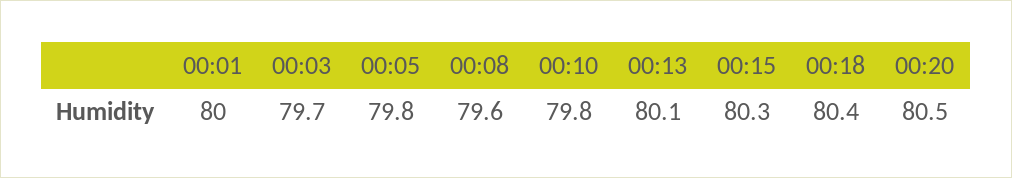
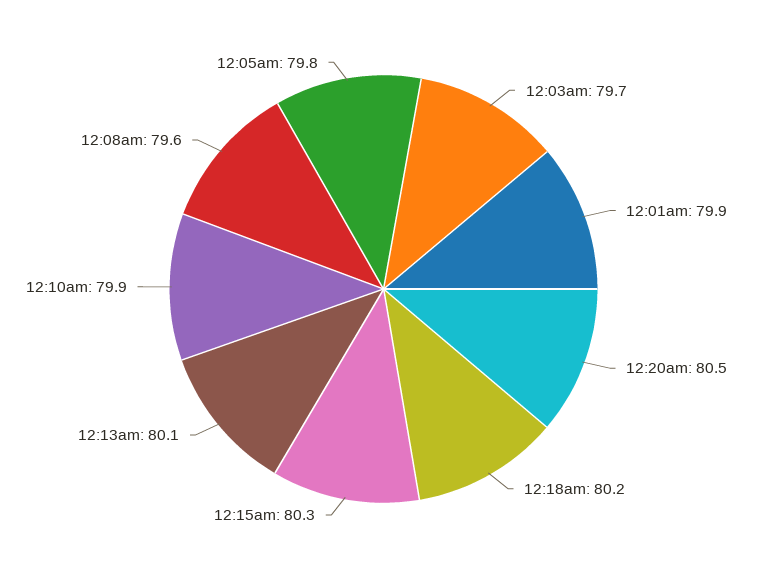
00:01: 80 -> 79.9
00:10: 79.8 -> 79.9
00:18: 80.4 -> 80.2

